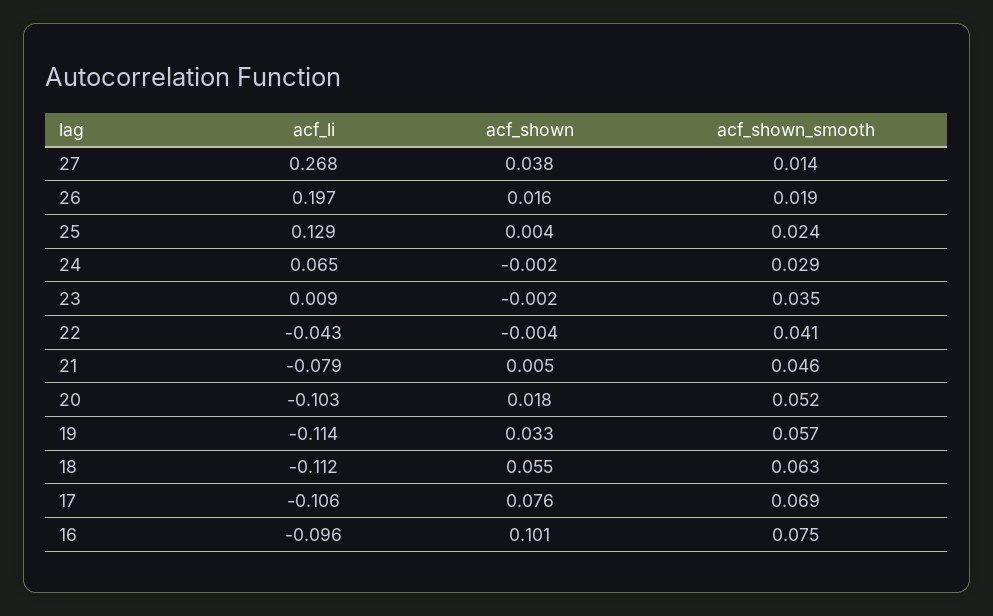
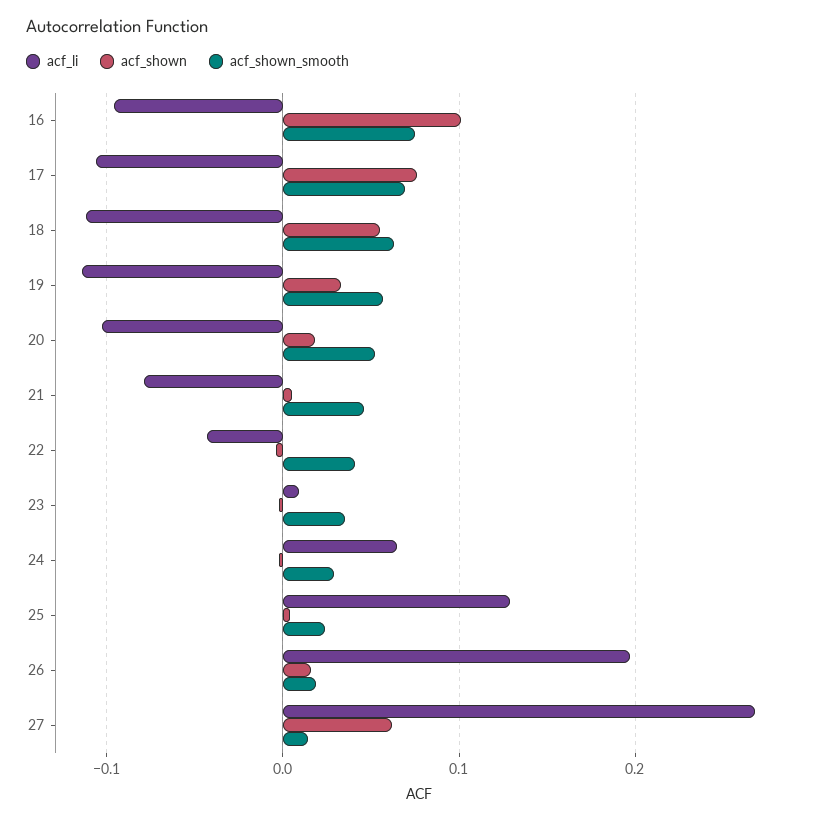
acf_shown, 27: 0.038 -> 0.06

